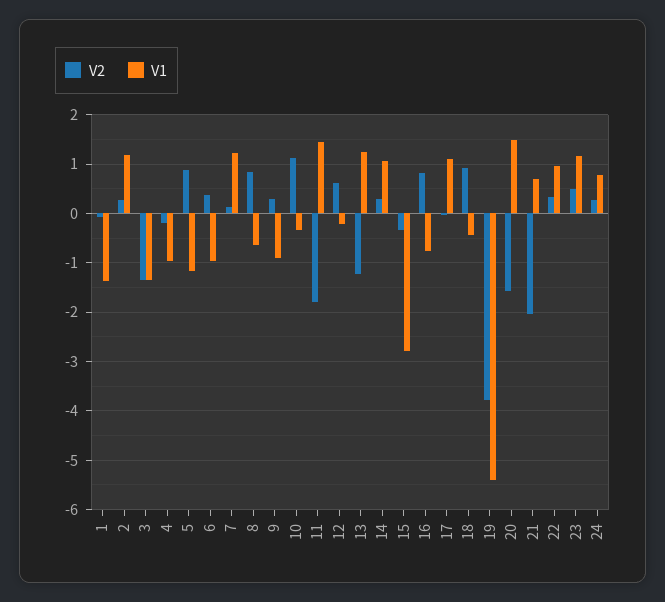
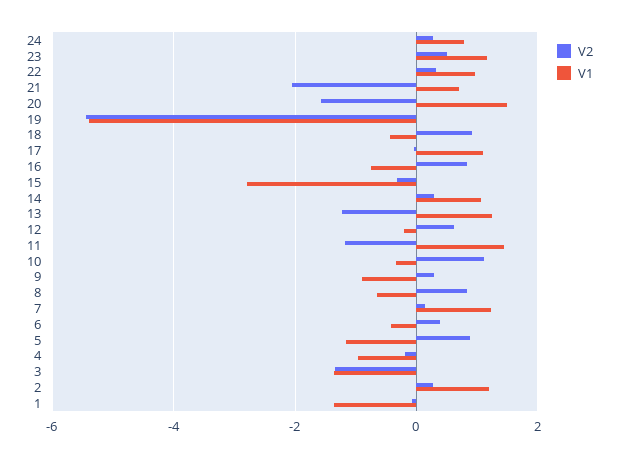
V1, 6: -1 -> -0.4
V2, 11: -1.8 -> -1.2
V2, 19: -3.8 -> -5.4

